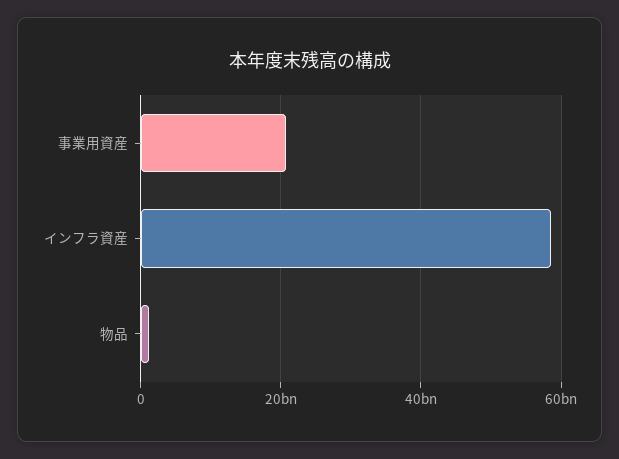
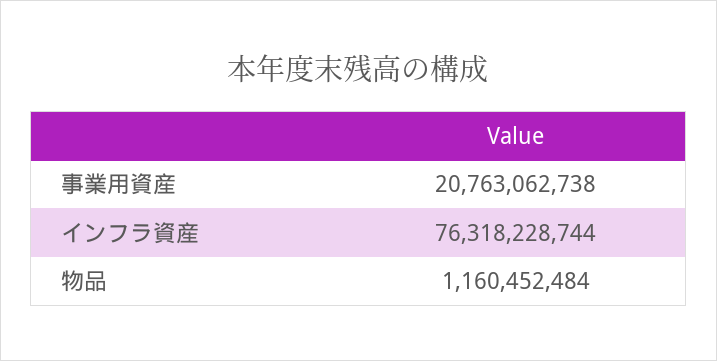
インフラ資産: 58000000000 -> 76318228744

